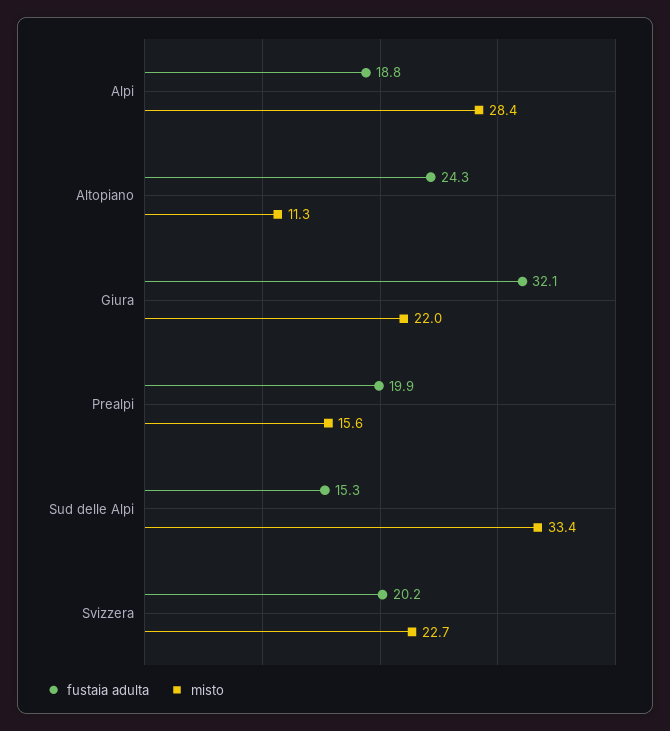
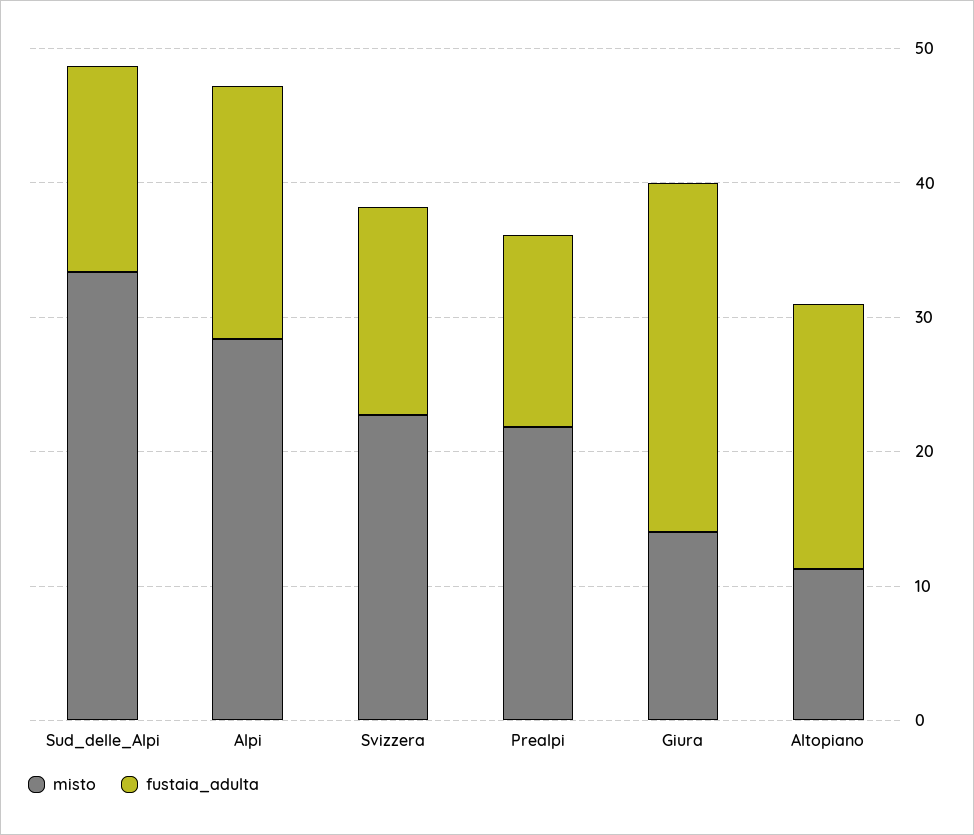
fustaia adulta, Altopiano: 24.3 -> 20
fustaia adulta, Giura: 32.1 -> 26
misto, Giura: 22 -> 14
fustaia adulta, Prealpi: 19.9 -> 14
misto, Prealpi: 15.6 -> 22
fustaia adulta, Svizzera: 20.2 -> 16

